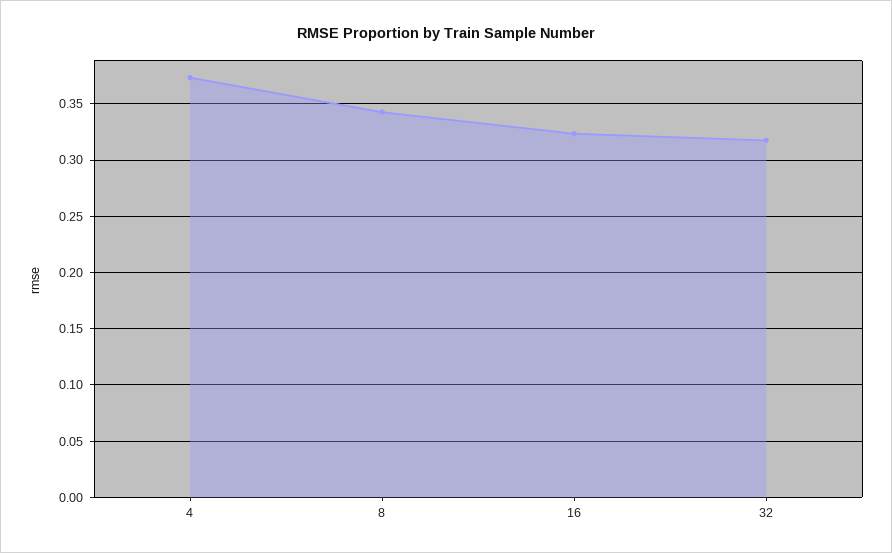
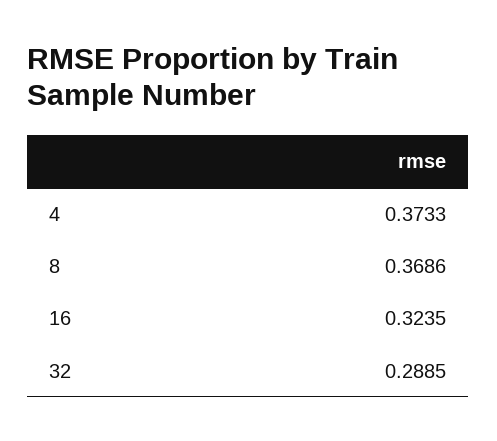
8: 0.34 -> 0.3686
32: 0.32 -> 0.2885

